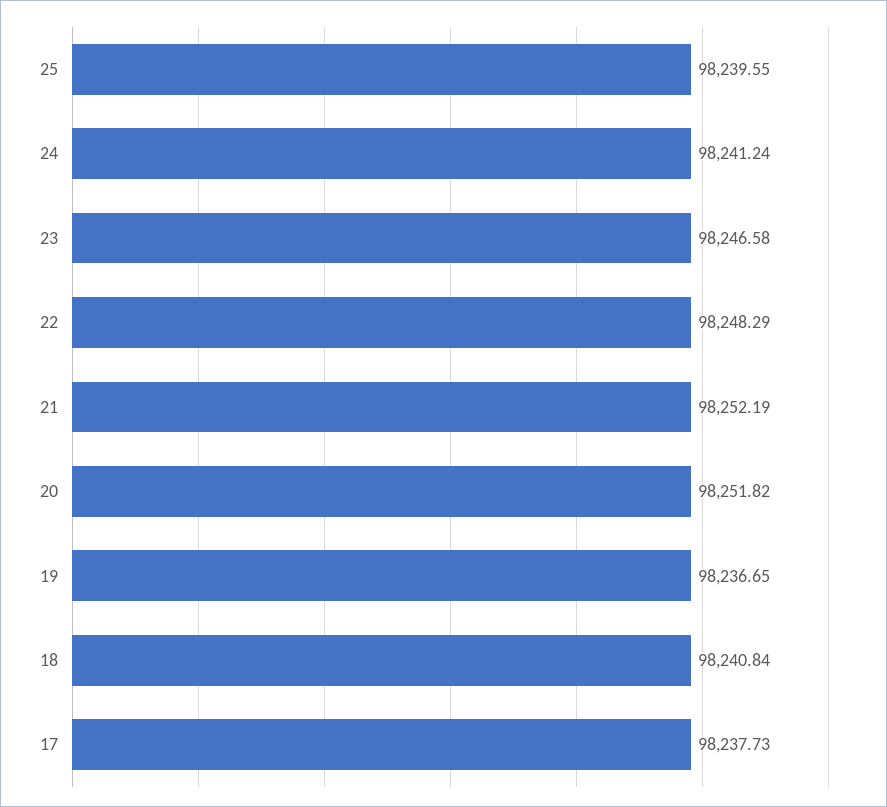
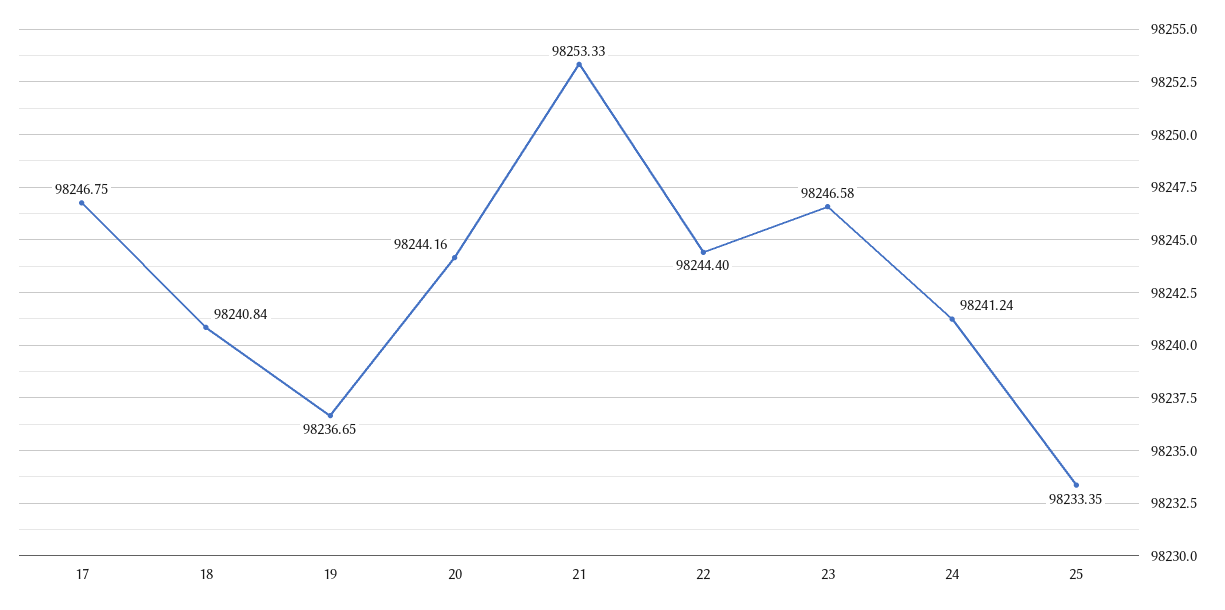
25: 98239.55 -> 98233.35
22: 98248.29 -> 98244.4
21: 98252.19 -> 98253.33
20: 98251.82 -> 98244.16
17: 98237.73 -> 98246.75

